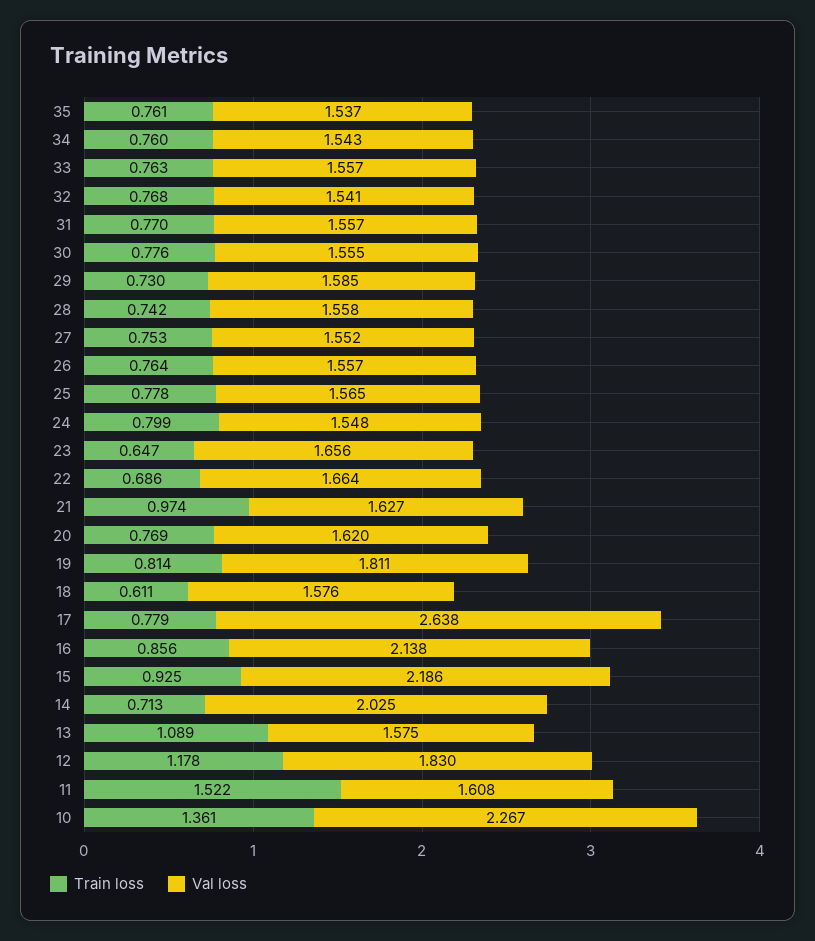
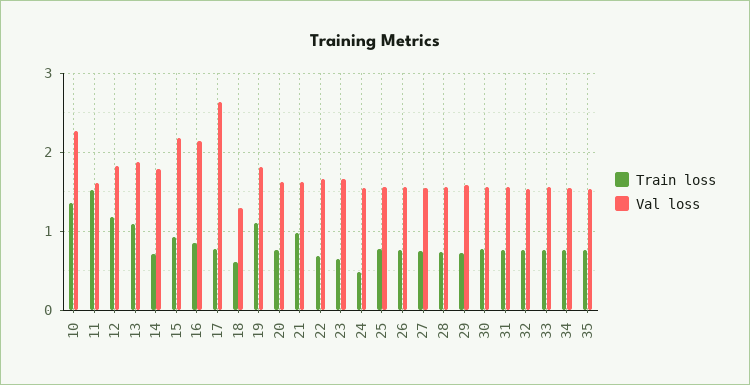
Train loss, 24: 0.799 -> 0.5
Train loss, 19: 0.814 -> 1.1
Val loss, 18: 1.576 -> 1.3
Val loss, 14: 2.025 -> 1.8
Val loss, 13: 1.575 -> 1.9

